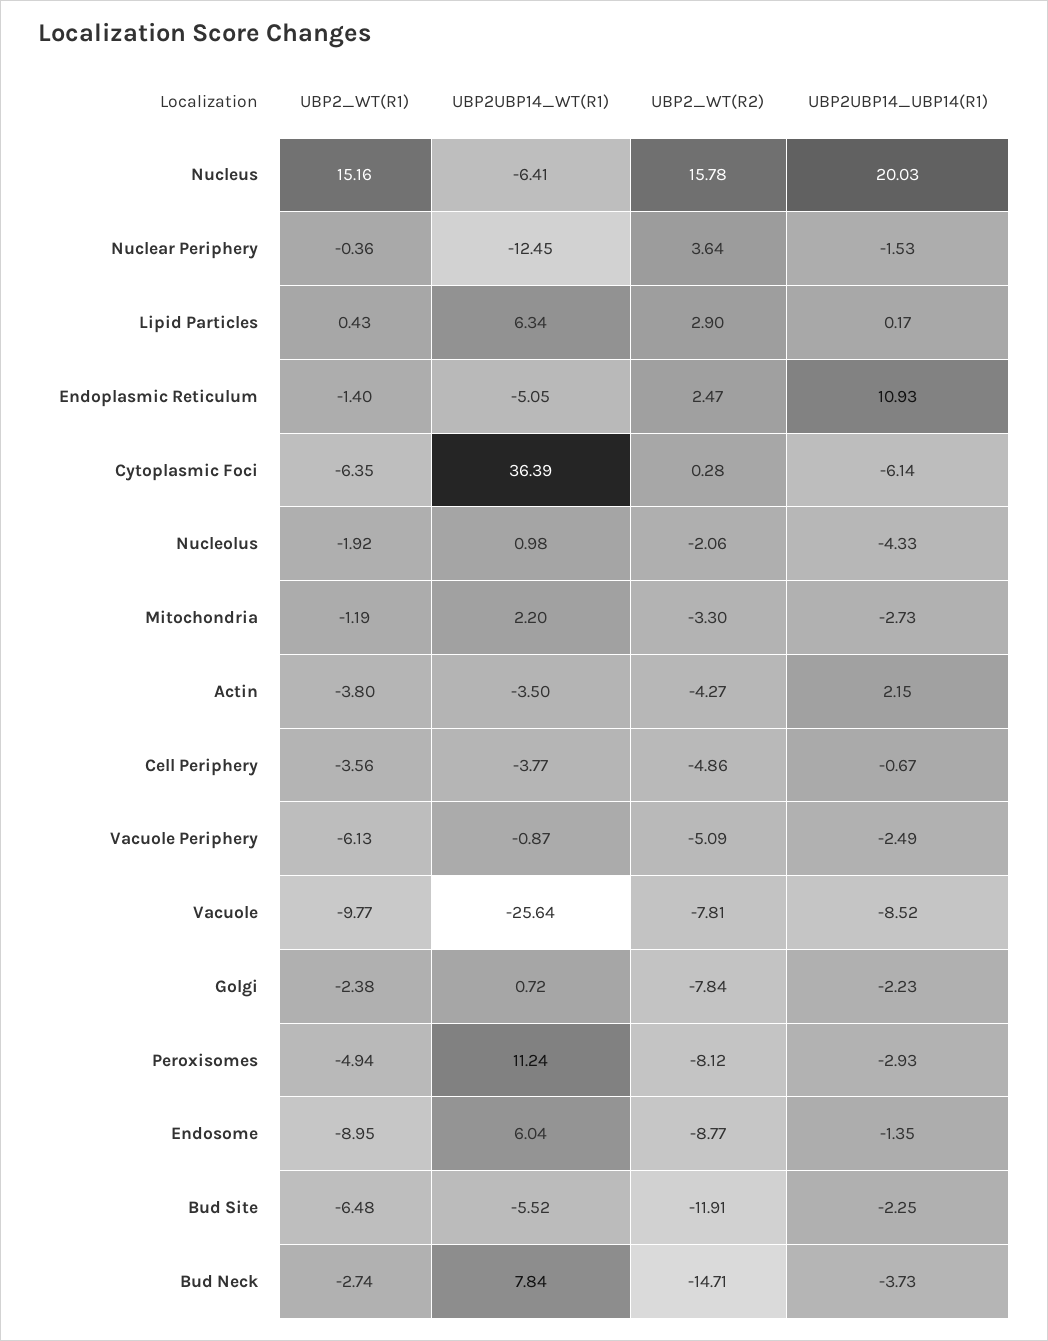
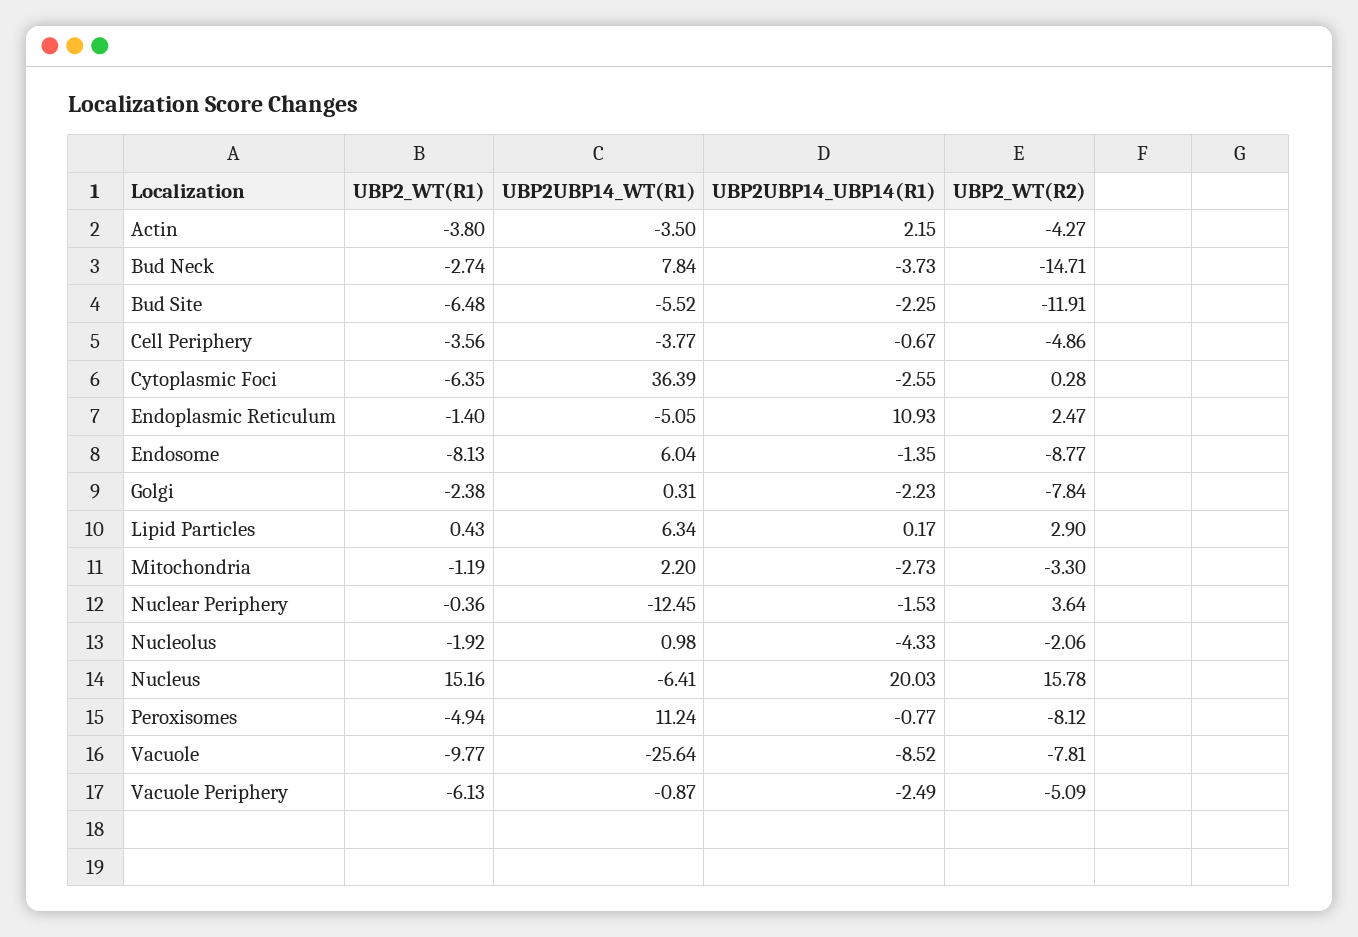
UBP2UBP14_UBP14(R1), Cytoplasmic Foci: -6.14 -> -2.55
UBP2UBP14_WT(R1), Golgi: 0.72 -> 0.31
UBP2UBP14_UBP14(R1), Peroxisomes: -2.93 -> -0.77
UBP2_WT(R1), Endosome: -8.95 -> -8.13

